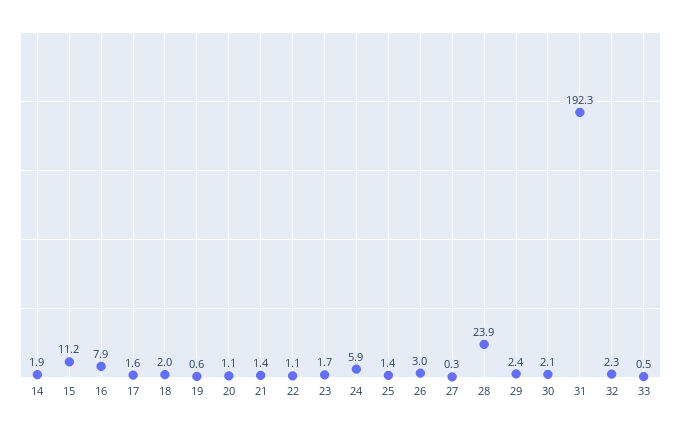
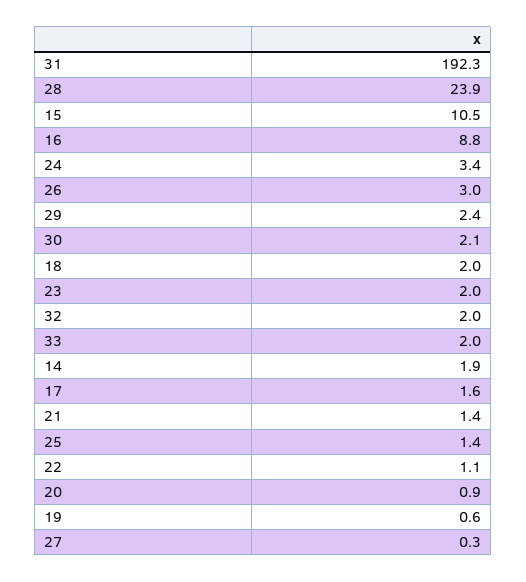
15: 11.2 -> 10.5
16: 7.9 -> 8.8
20: 1.1 -> 0.9
23: 1.7 -> 2
24: 5.9 -> 3.4
32: 2.3 -> 2
33: 0.5 -> 2

